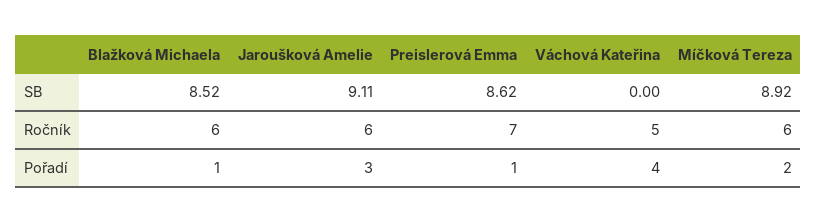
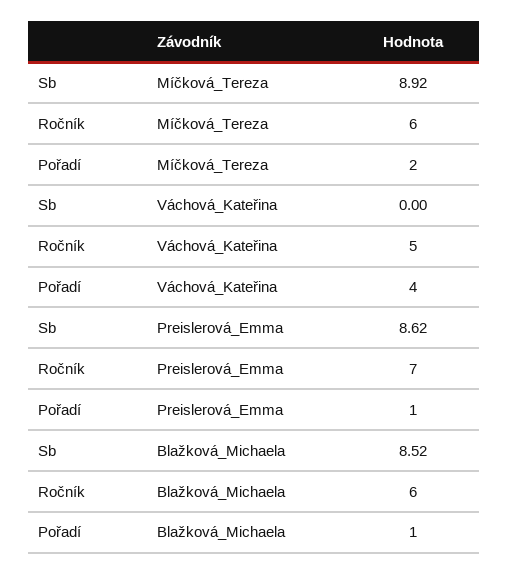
Jaroušková Amelie, SB: 9.11 -> none
Jaroušková Amelie, Ročník: 6 -> none
Jaroušková Amelie, Pořadí: 3 -> none

